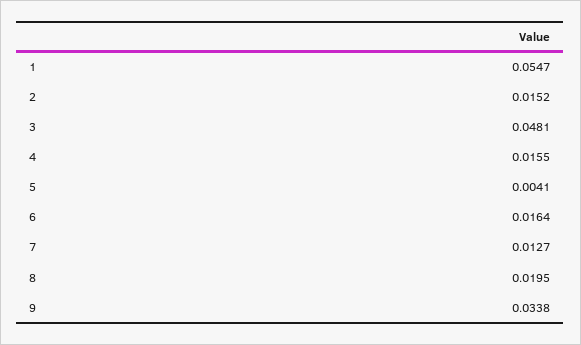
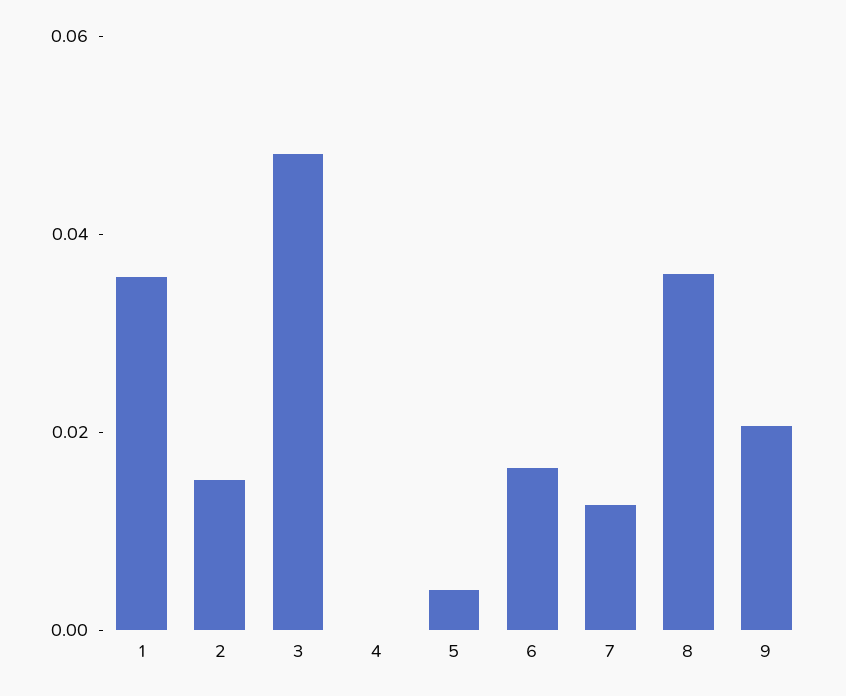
1: 0.0547 -> 0.035
4: 0.0155 -> 0
8: 0.0195 -> 0.035
9: 0.0338 -> 0.02

